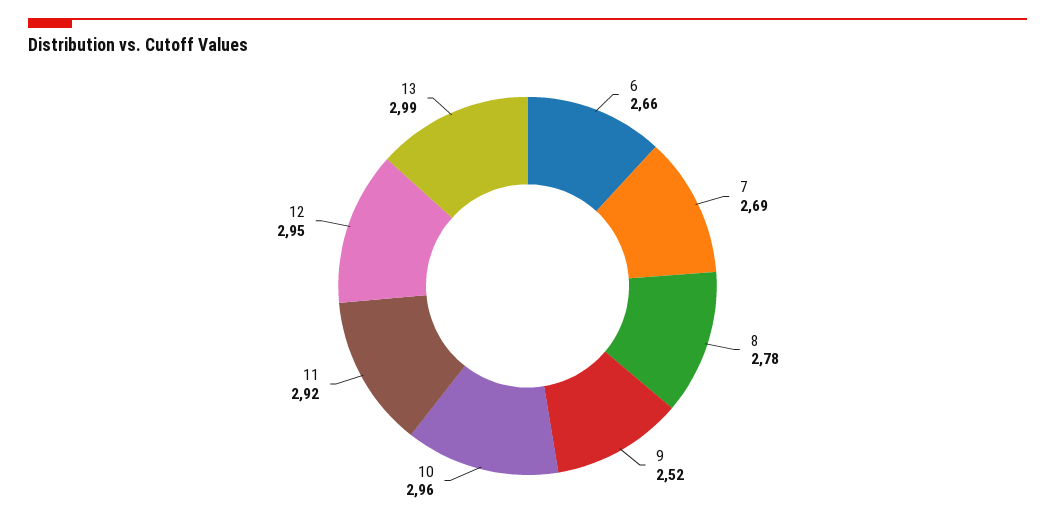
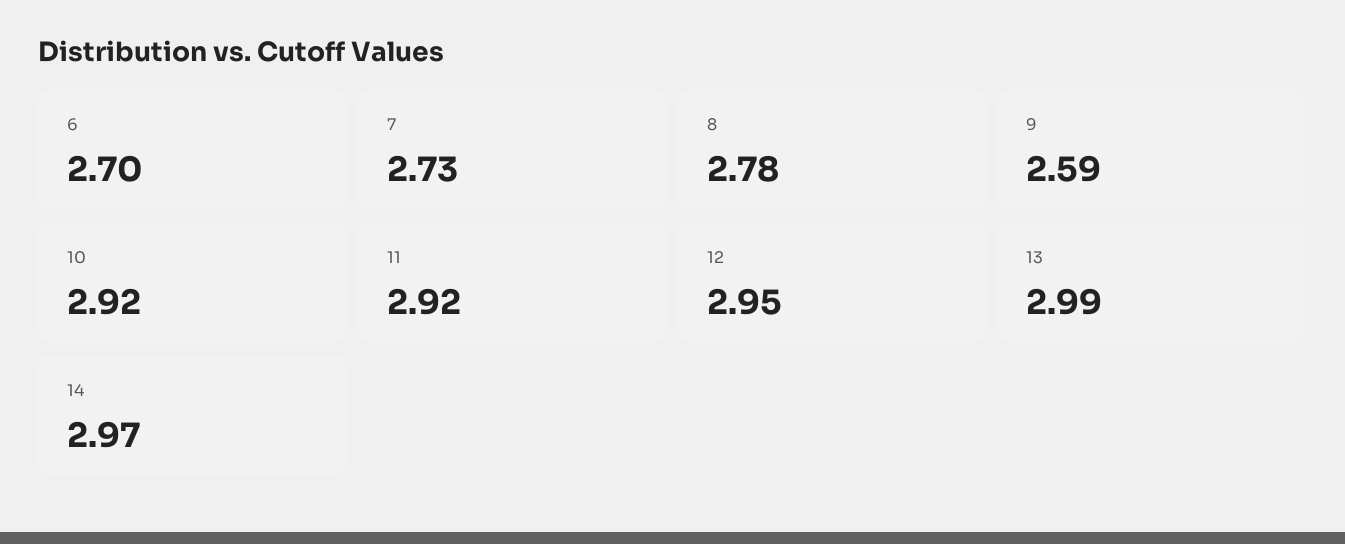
6: 2.66 -> 2.7
7: 2.69 -> 2.73
9: 2.52 -> 2.59
10: 2.96 -> 2.92
14: none -> 2.97

